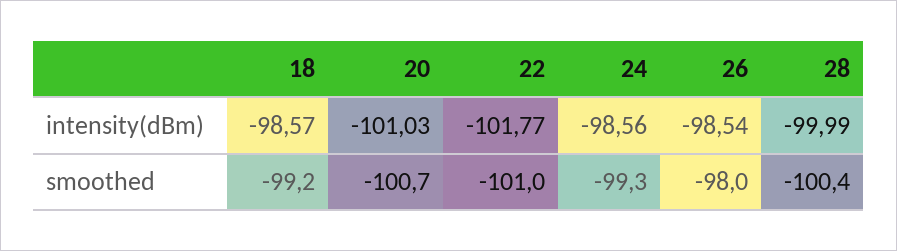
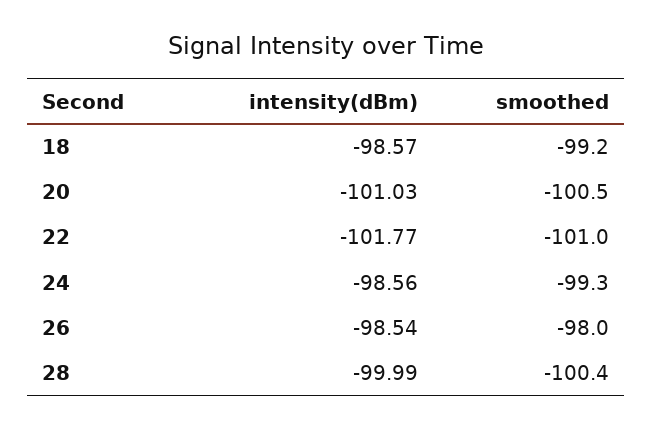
20, smoothed: -100.7 -> -100.5

